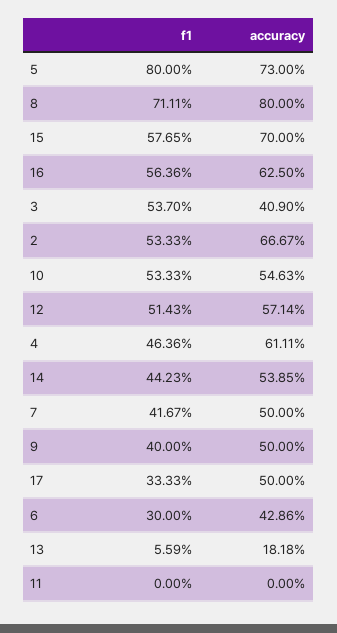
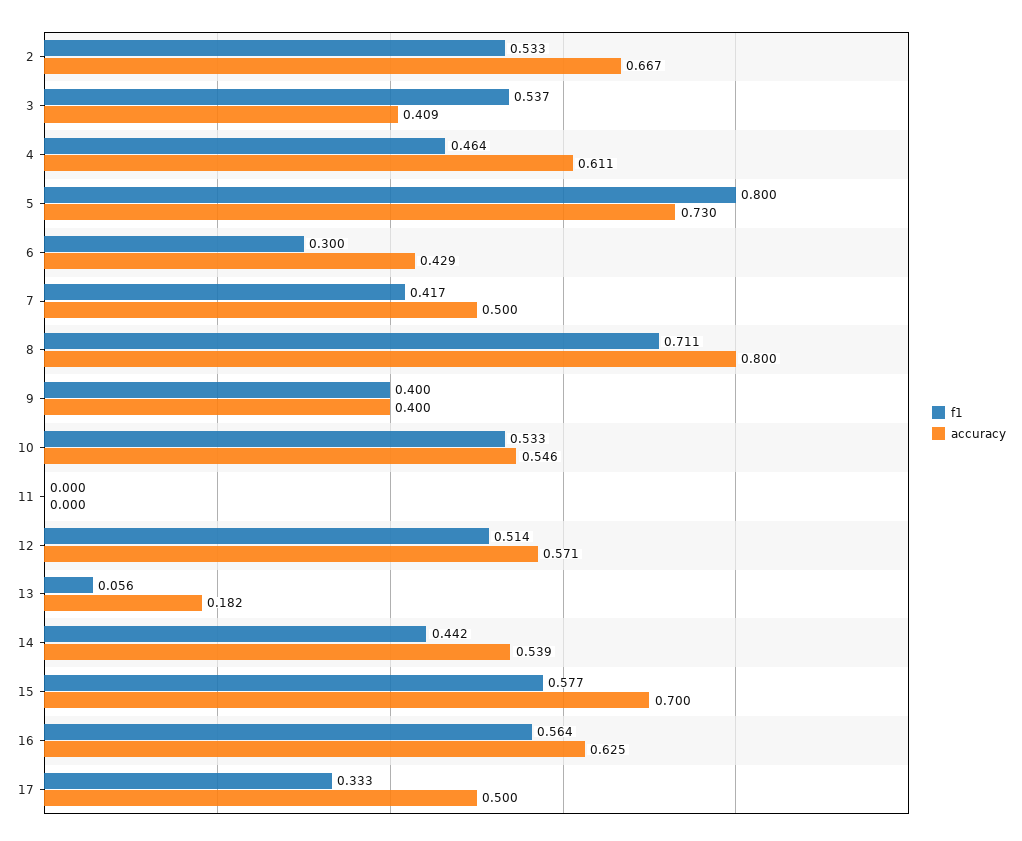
accuracy, 9: 0.5 -> 0.4

